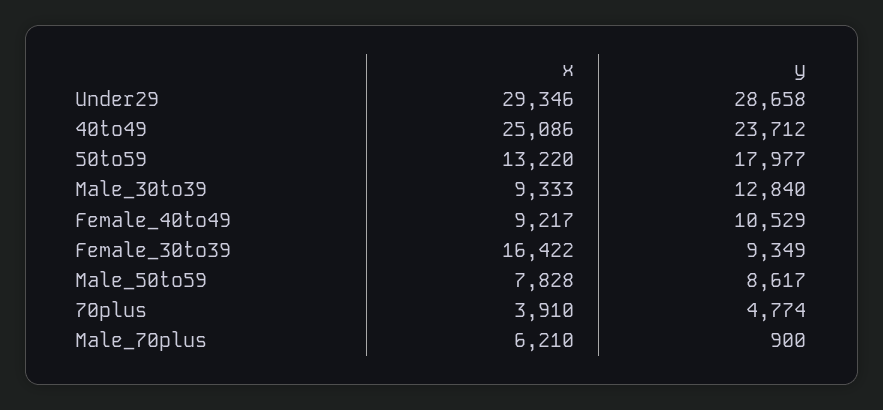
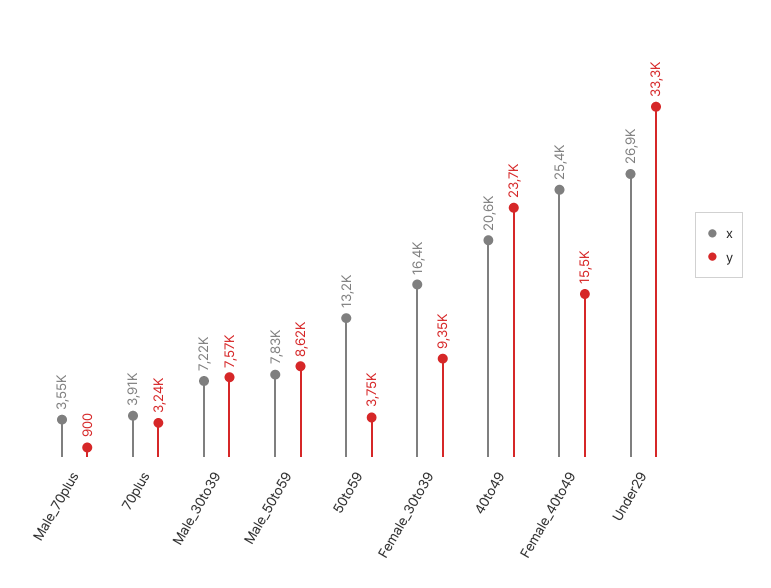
x, Under29: 29346 -> 26900
y, Under29: 28658 -> 33300
x, 40to49: 25086 -> 20600
y, 50to59: 17977 -> 3750
x, Male_30to39: 9333 -> 7220
y, Male_30to39: 12840 -> 7570
x, Female_40to49: 9217 -> 25400
y, Female_40to49: 10529 -> 15500
y, 70plus: 4774 -> 3240
x, Male_70plus: 6210 -> 3550

